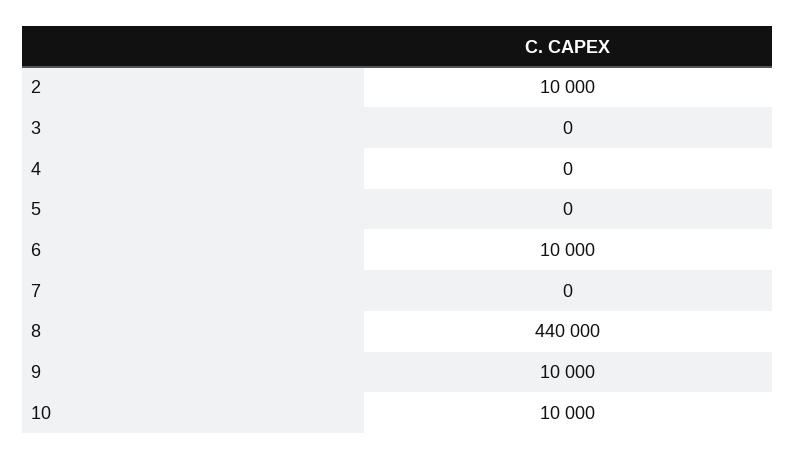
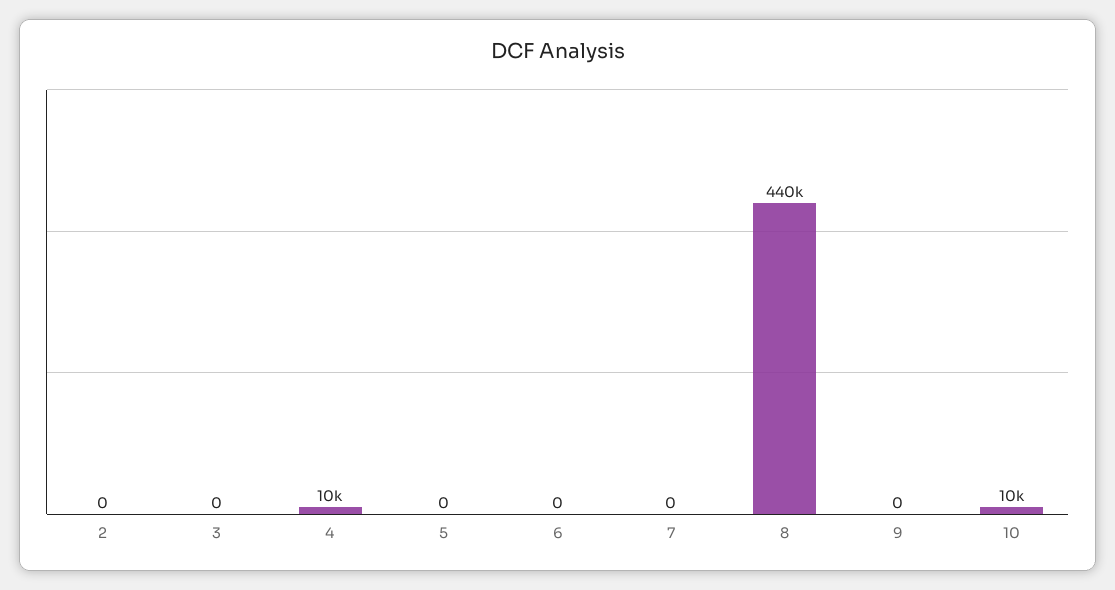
2: 10000 -> 0
4: 0 -> 10000
6: 10000 -> 0
9: 10000 -> 0

